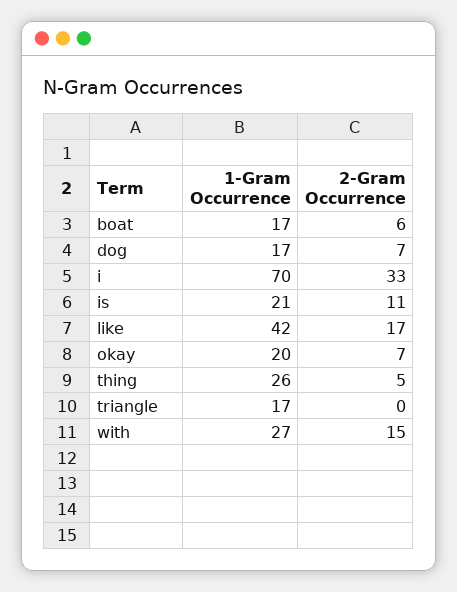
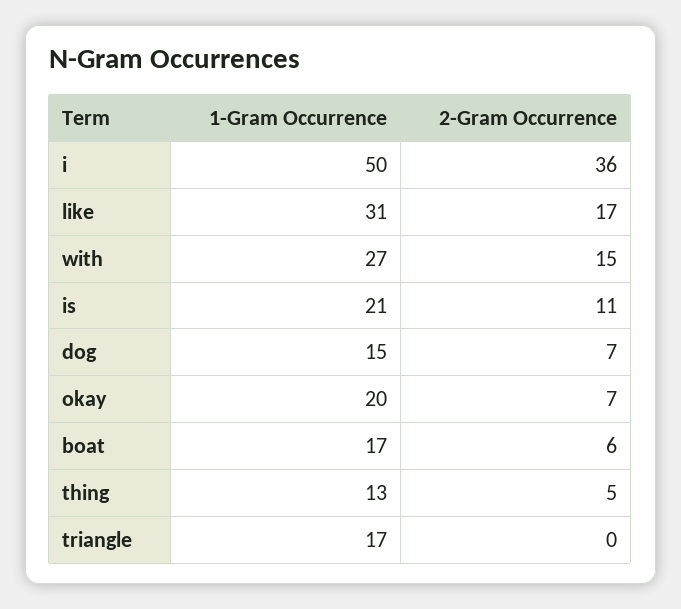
1-Gram Occurrence, dog: 17 -> 15
1-Gram Occurrence, i: 70 -> 50
2-Gram Occurrence, i: 33 -> 36
1-Gram Occurrence, like: 42 -> 31
1-Gram Occurrence, thing: 26 -> 13

